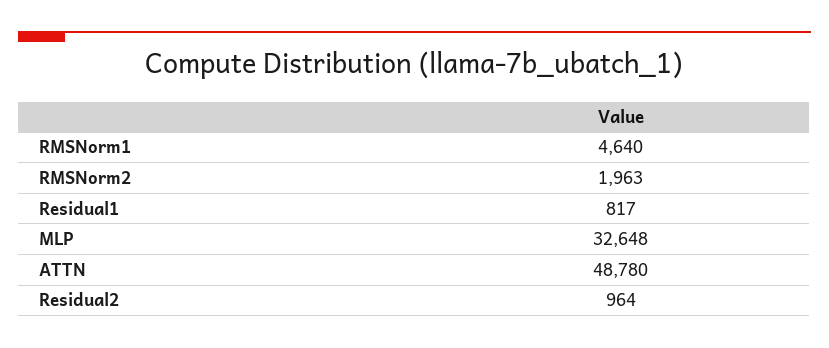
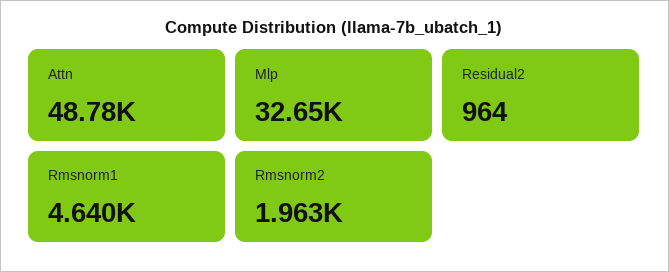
Residual1: 817 -> none

